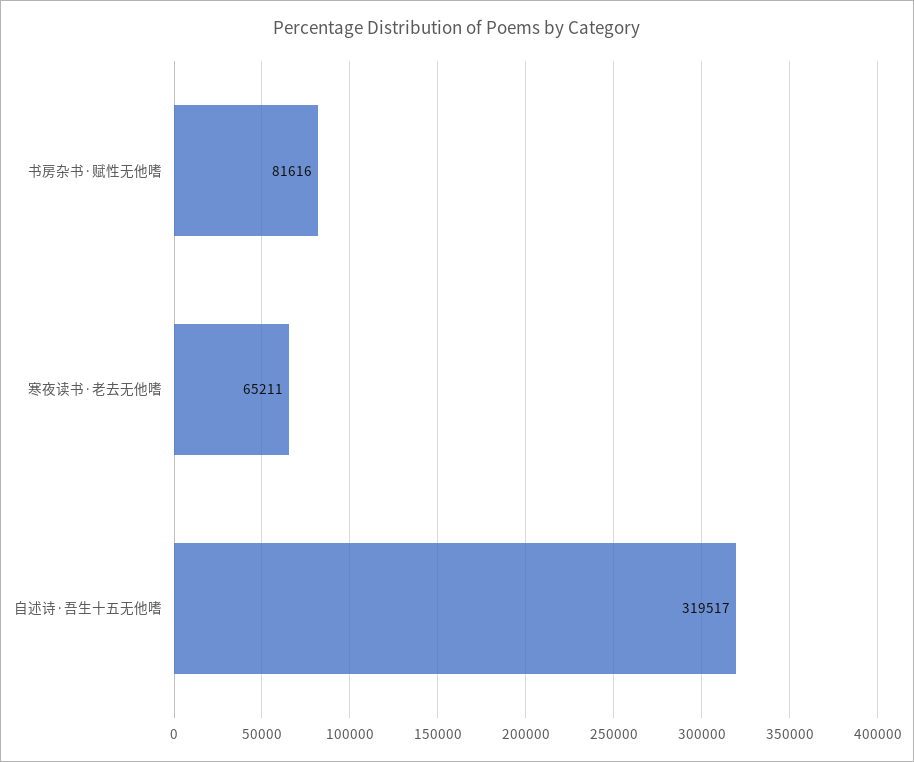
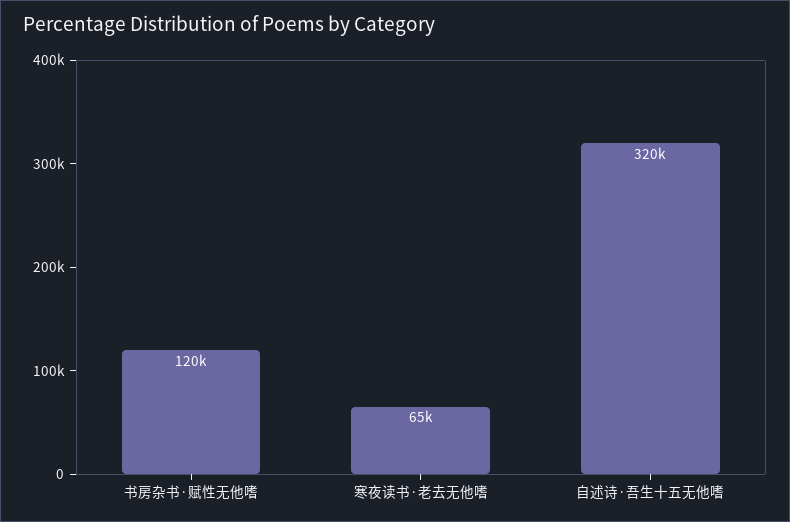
书房杂书·赋性无他嗜: 81616 -> 120000

